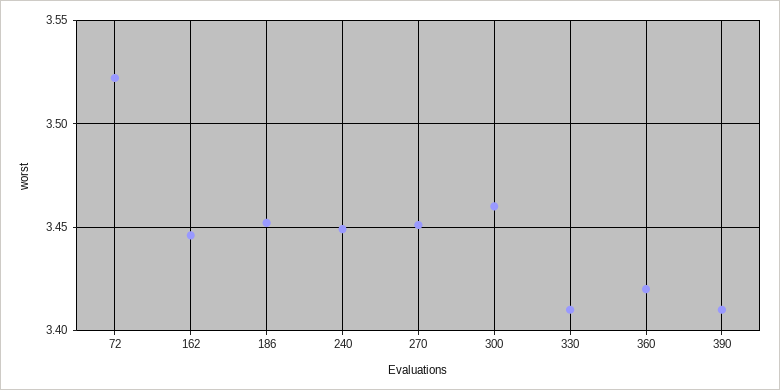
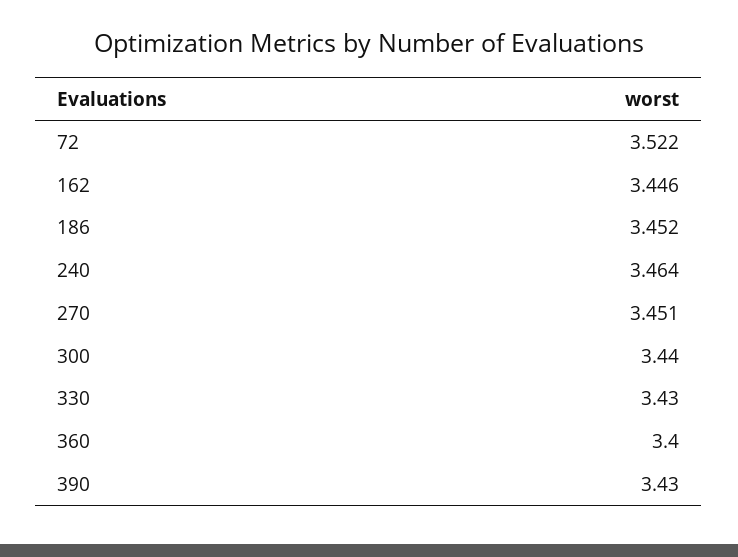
240: 3.45 -> 3.464
300: 3.46 -> 3.44
330: 3.41 -> 3.43
360: 3.42 -> 3.4
390: 3.41 -> 3.43

